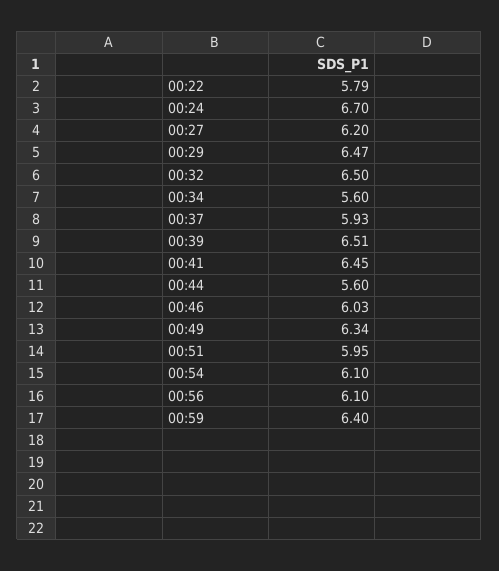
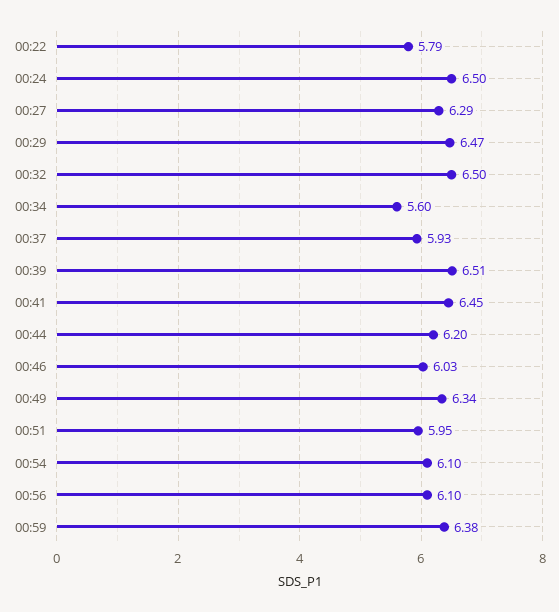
00:24: 6.7 -> 6.5
00:27: 6.2 -> 6.29
00:44: 5.6 -> 6.2
00:59: 6.4 -> 6.38

